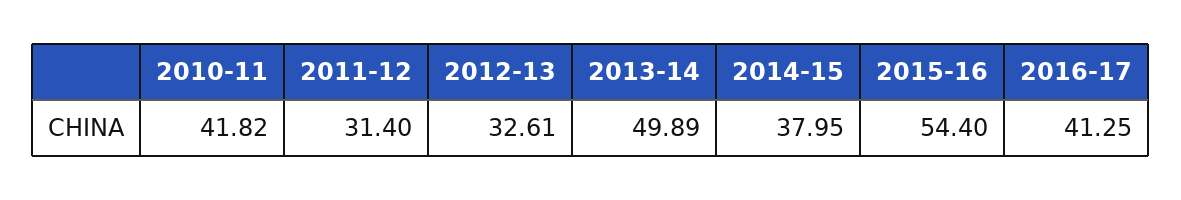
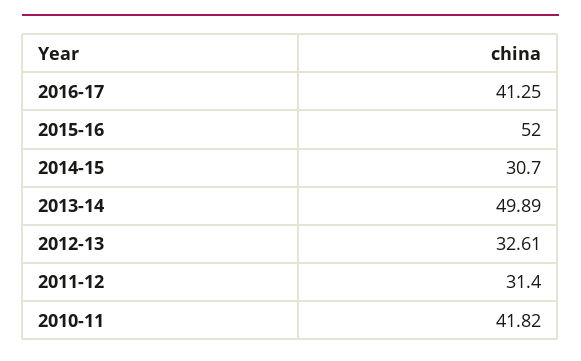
2014-15: 37.95 -> 30.7
2015-16: 54.4 -> 52

